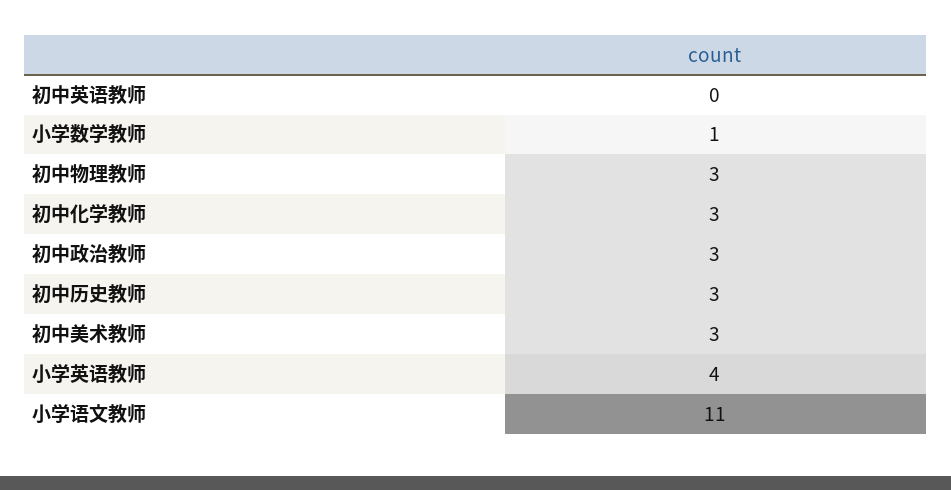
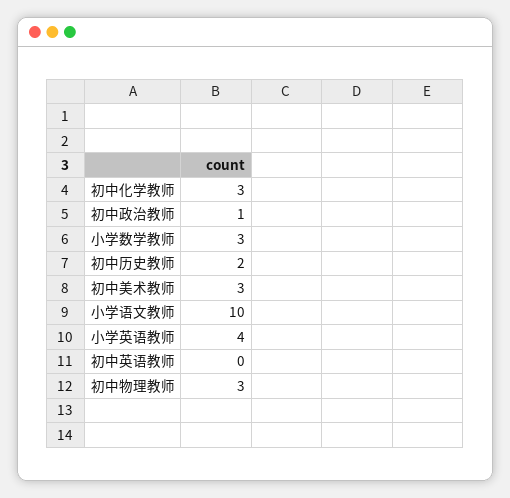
小学数学教师: 1 -> 3
初中政治教师: 3 -> 1
初中历史教师: 3 -> 2
小学语文教师: 11 -> 10

